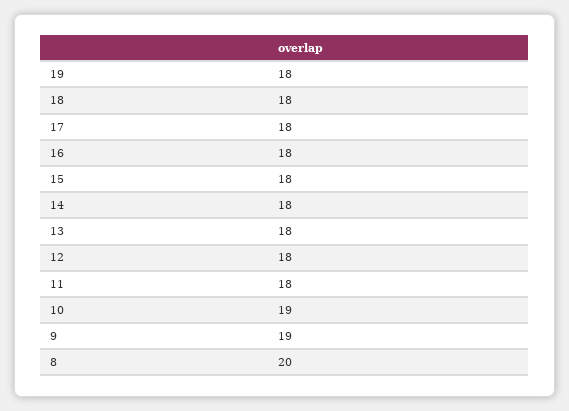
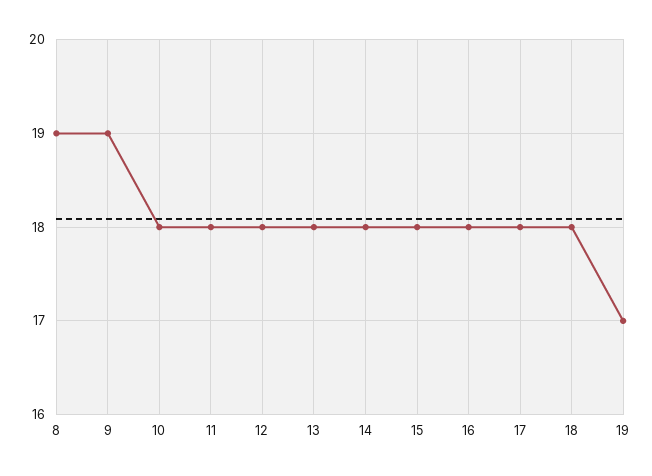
19: 18 -> 17
10: 19 -> 18
8: 20 -> 19

